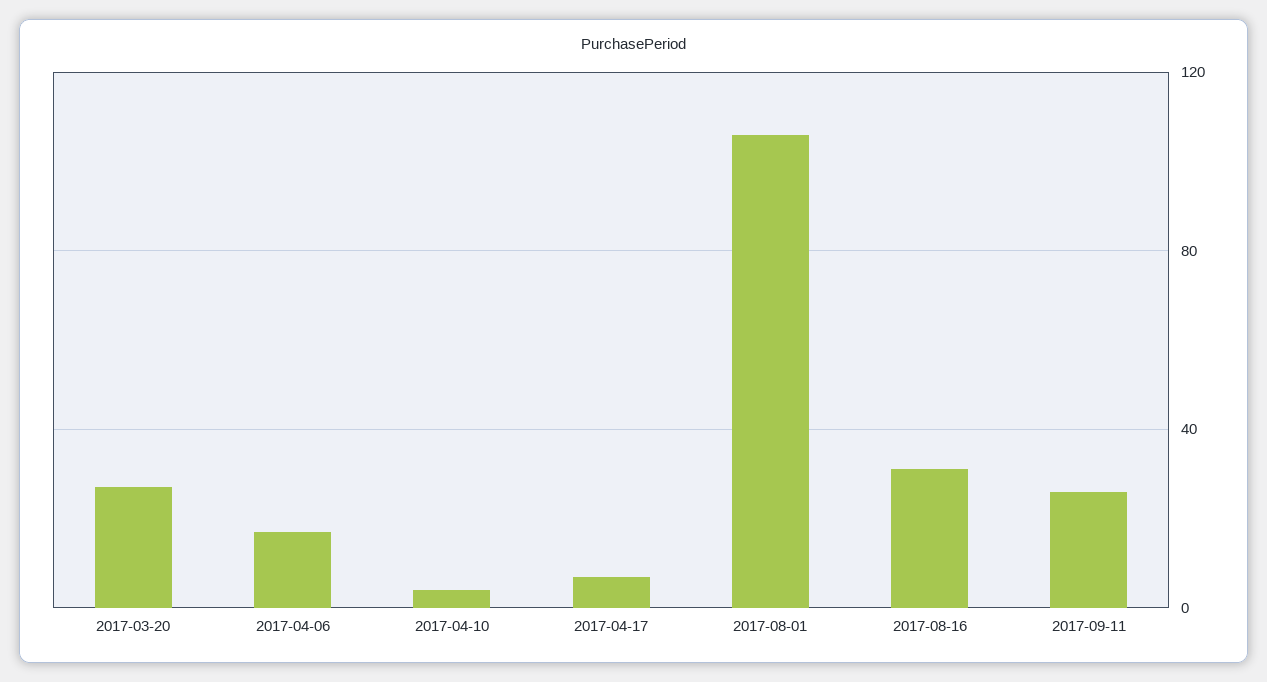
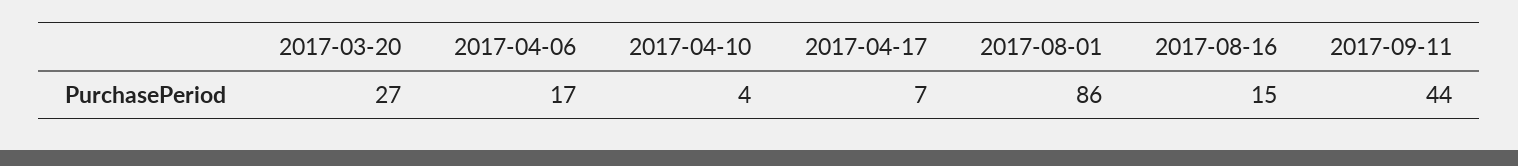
2017-08-01: 105 -> 86
2017-08-16: 30 -> 15
2017-09-11: 25 -> 44

